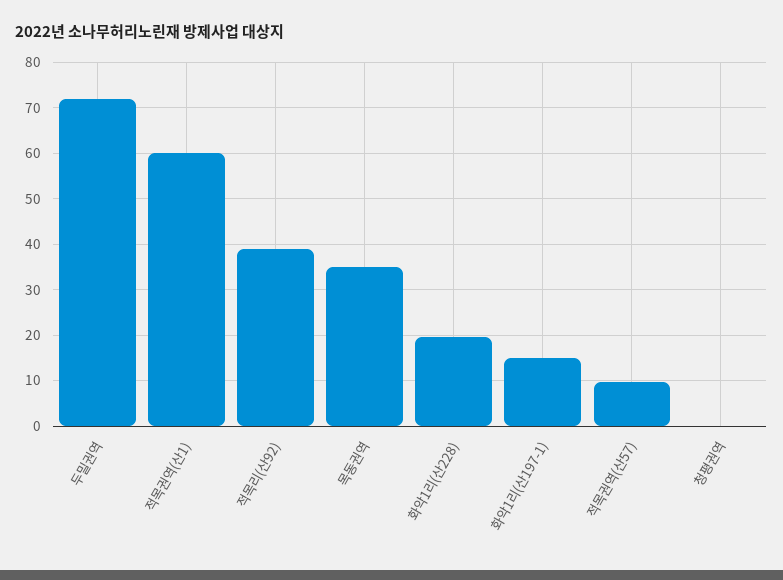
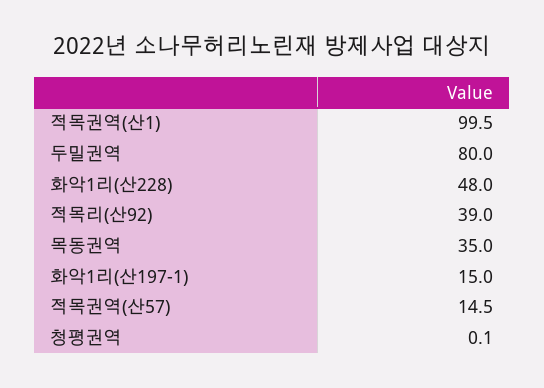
두밀권역: 72 -> 80
적목권역(산1): 60 -> 99.5
화악1리(산228): 20 -> 48
적목권역(산57): 10 -> 14.5

